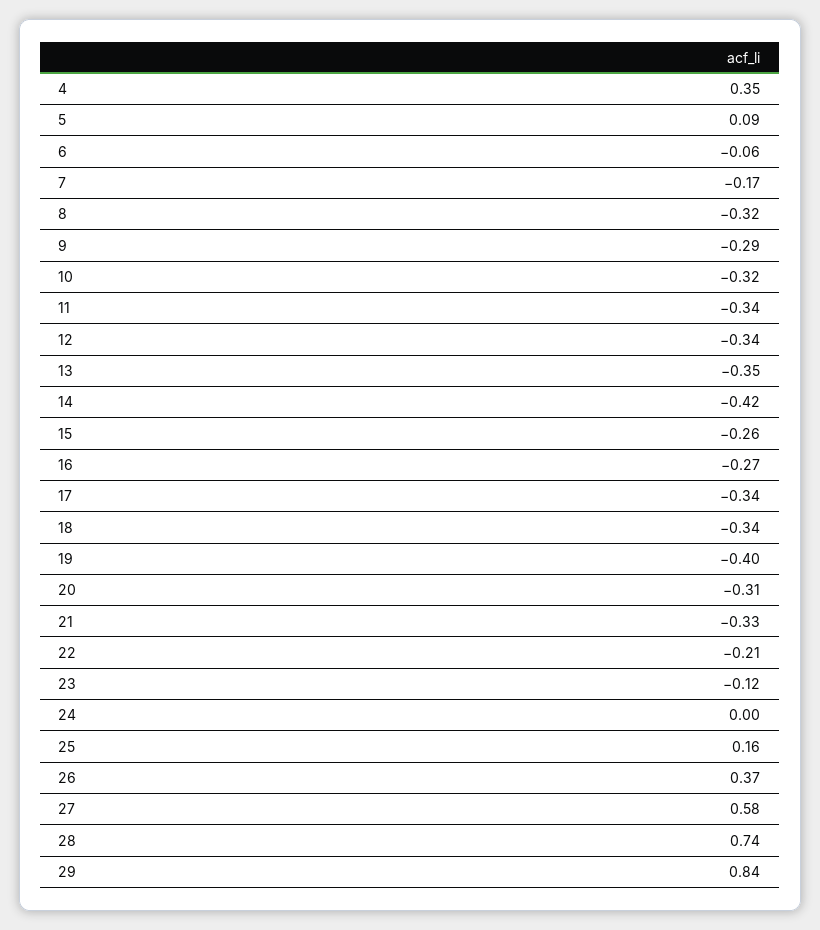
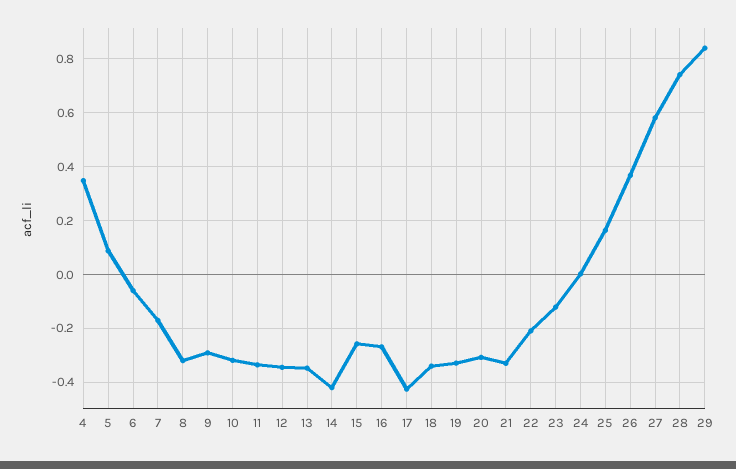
17: -0.34 -> -0.425
19: -0.4 -> -0.325

